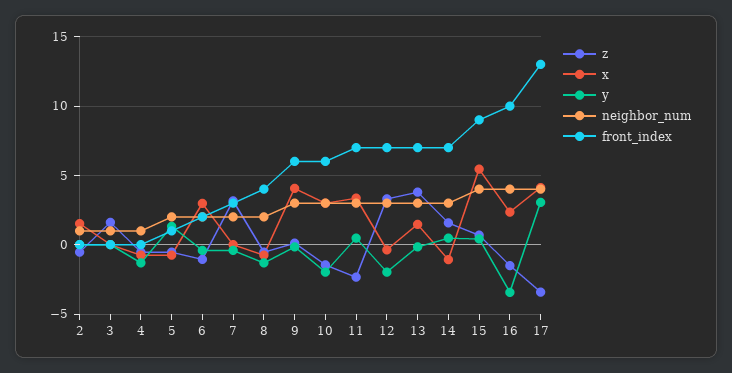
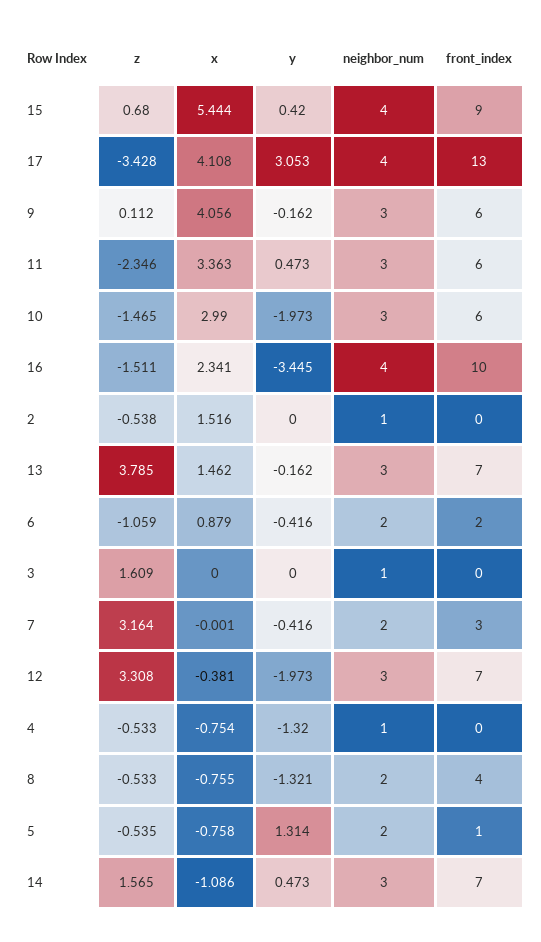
x, 6: 3 -> 0.879
front_index, 11: 7 -> 6

